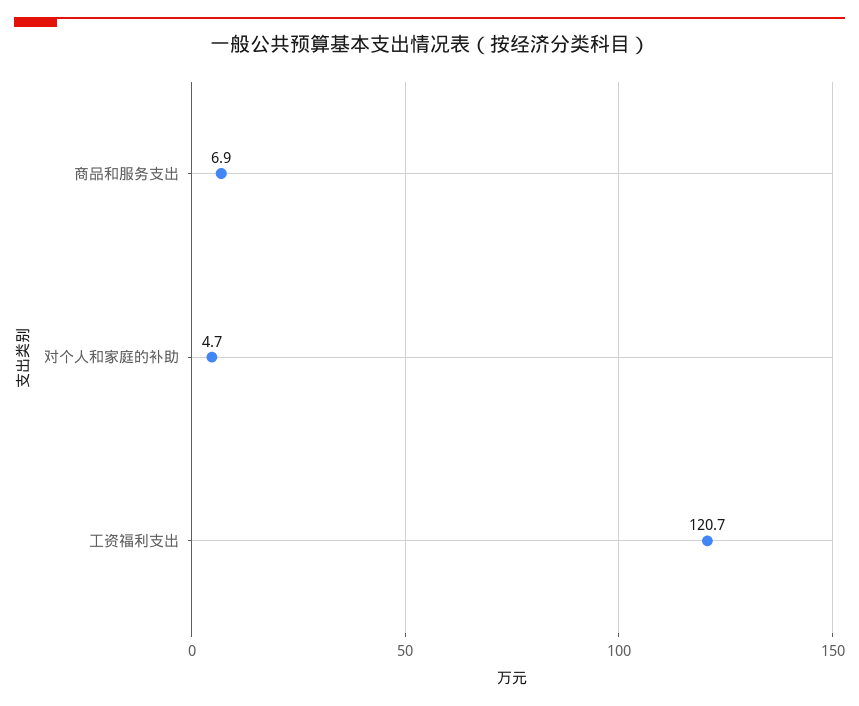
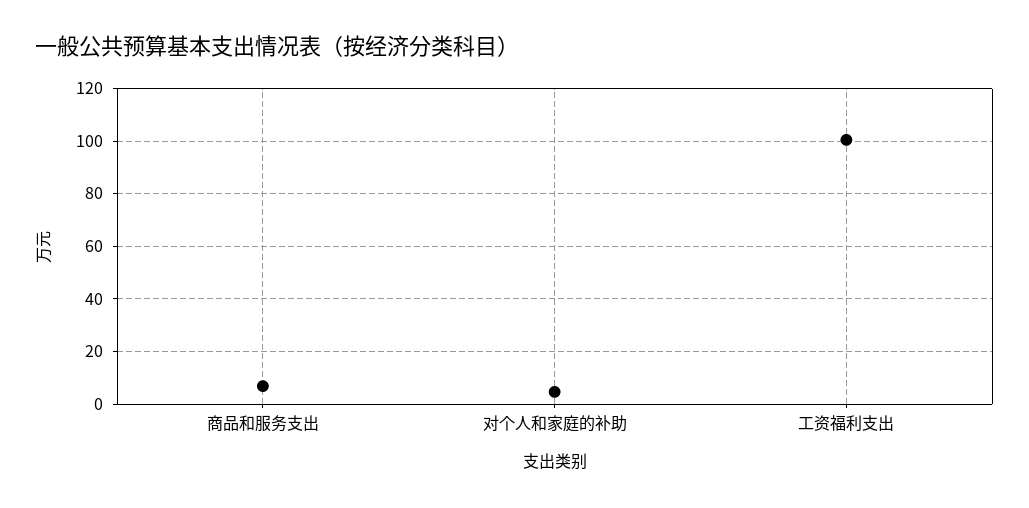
工资福利支出: 120.7 -> 100

